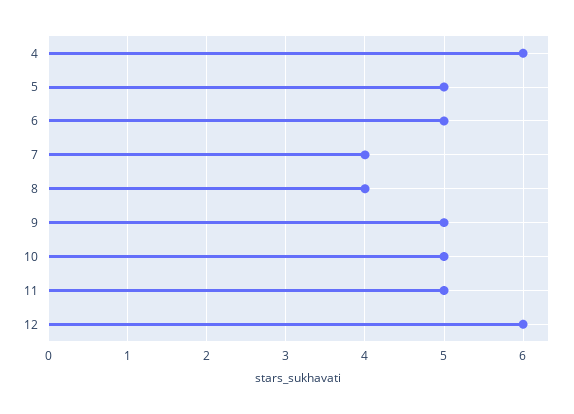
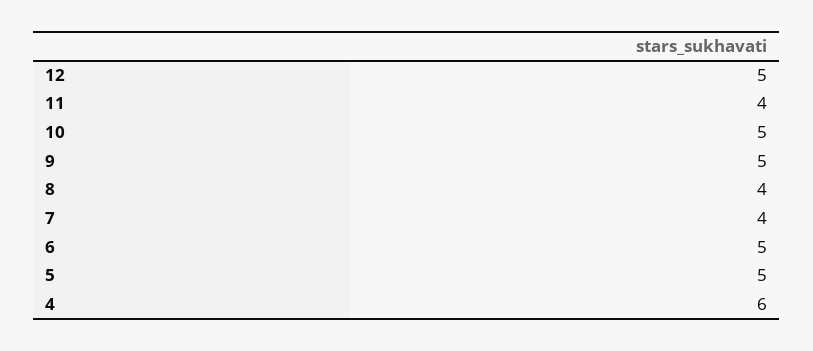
11: 5 -> 4
12: 6 -> 5

